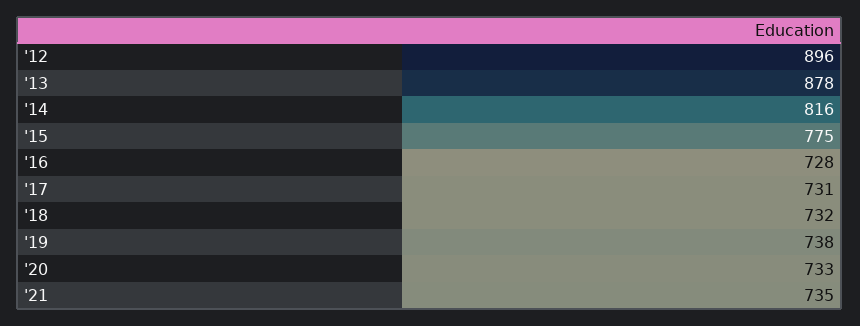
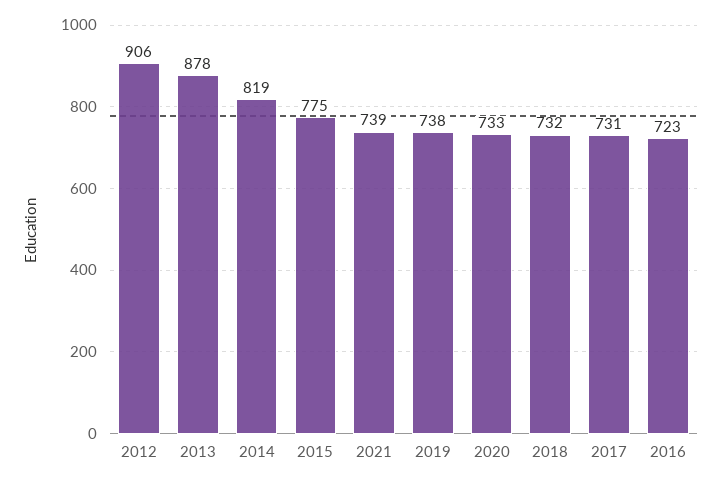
'12: 896 -> 906
'14: 816 -> 819
'16: 728 -> 723
'21: 735 -> 739

